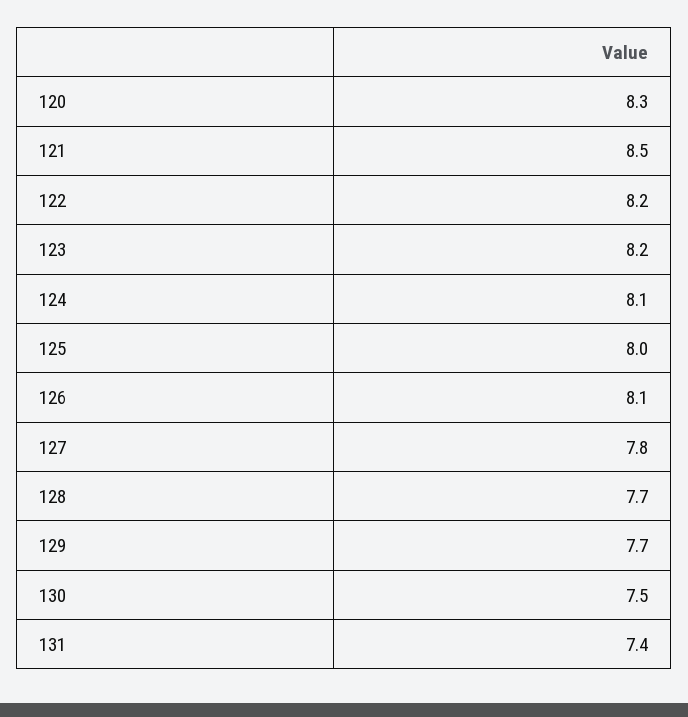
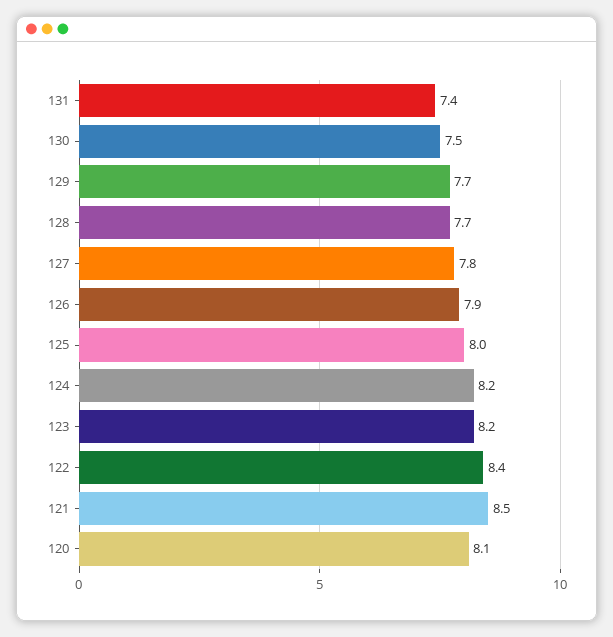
120: 8.3 -> 8.1
122: 8.2 -> 8.4
124: 8.1 -> 8.2
126: 8.1 -> 7.9

